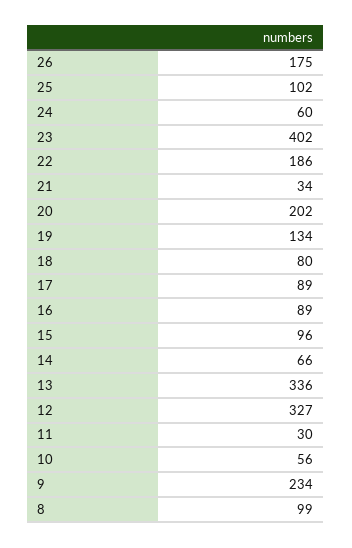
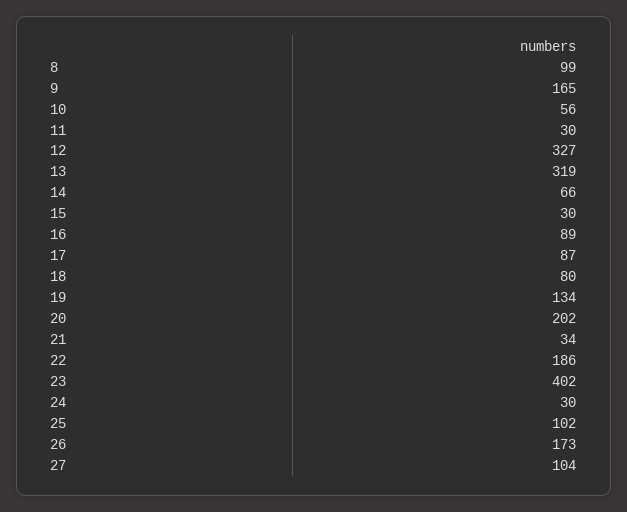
26: 175 -> 173
24: 60 -> 30
17: 89 -> 87
15: 96 -> 30
13: 336 -> 319
9: 234 -> 165
27: none -> 104

